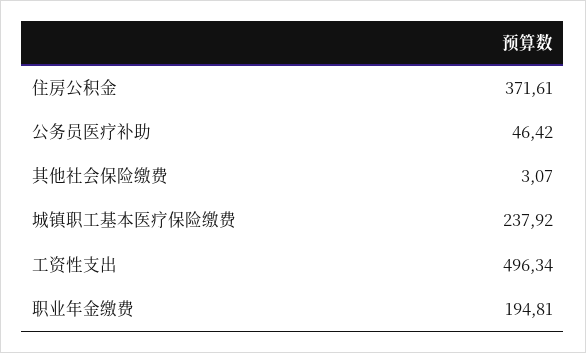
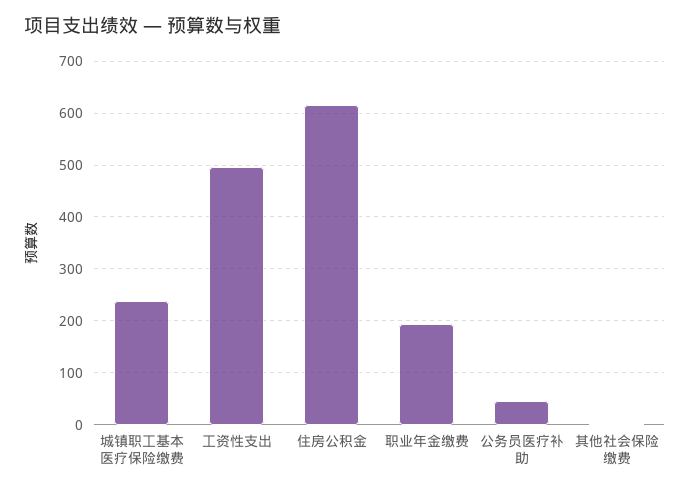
住房公积金: 371.61 -> 620

